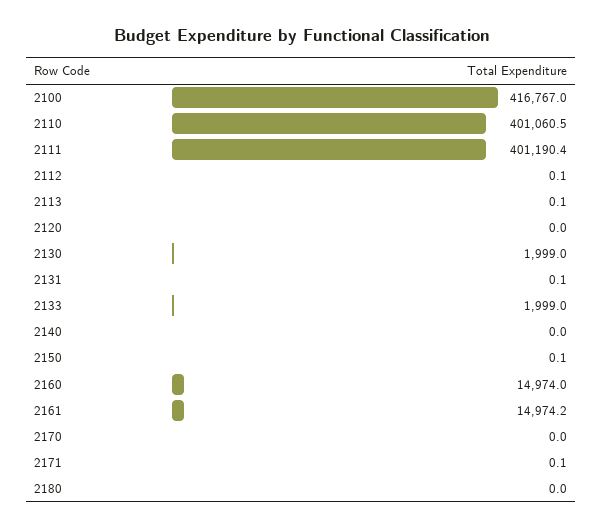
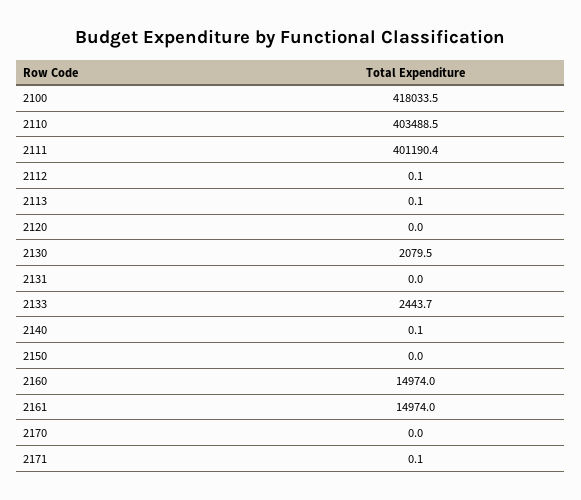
2100: 416767 -> 418033.5
2110: 401060.5 -> 403488.5
2130: 1999 -> 2079.5
2131: 0.1 -> 0
2133: 1999 -> 2443.7
2140: 0 -> 0.1
2150: 0.1 -> 0
2161: 14974.2 -> 14974
2180: 0 -> none

